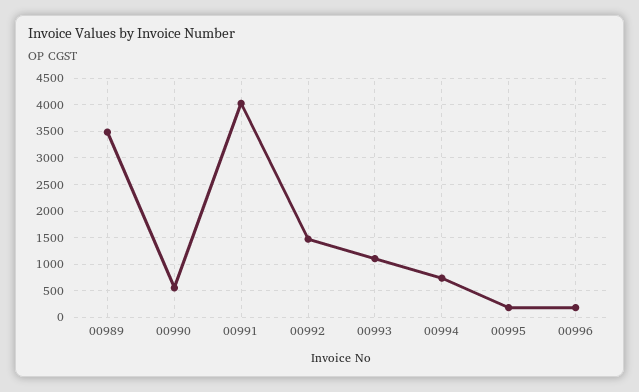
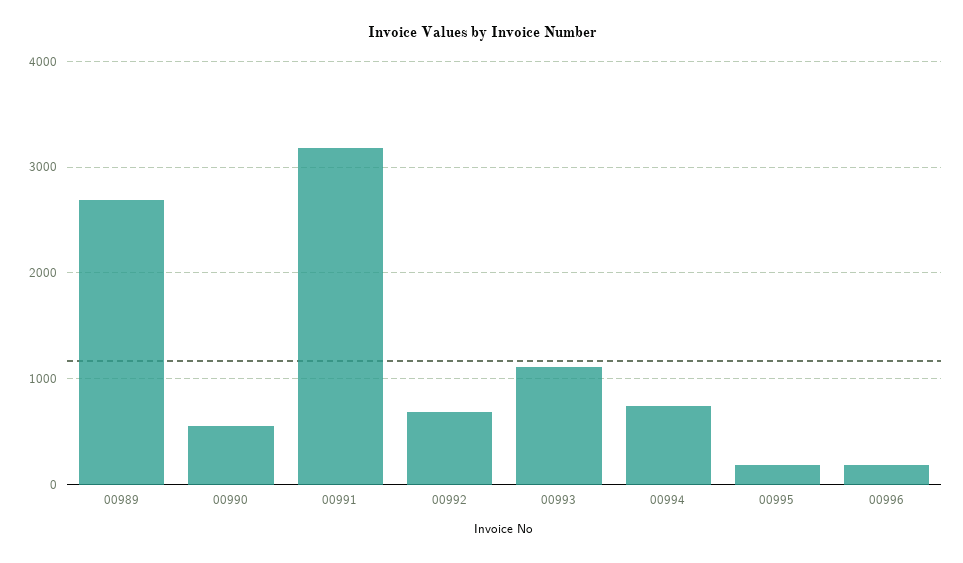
00989: 3500 -> 2700
00991: 4000 -> 3200
00992: 1500 -> 700

